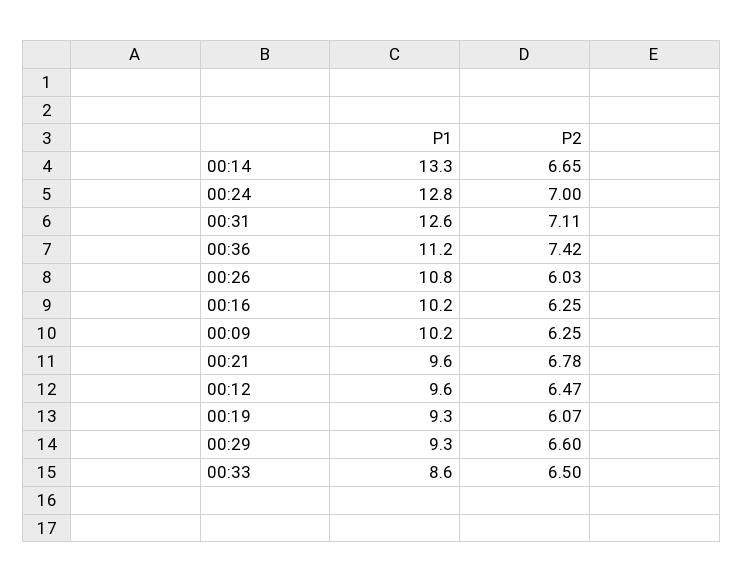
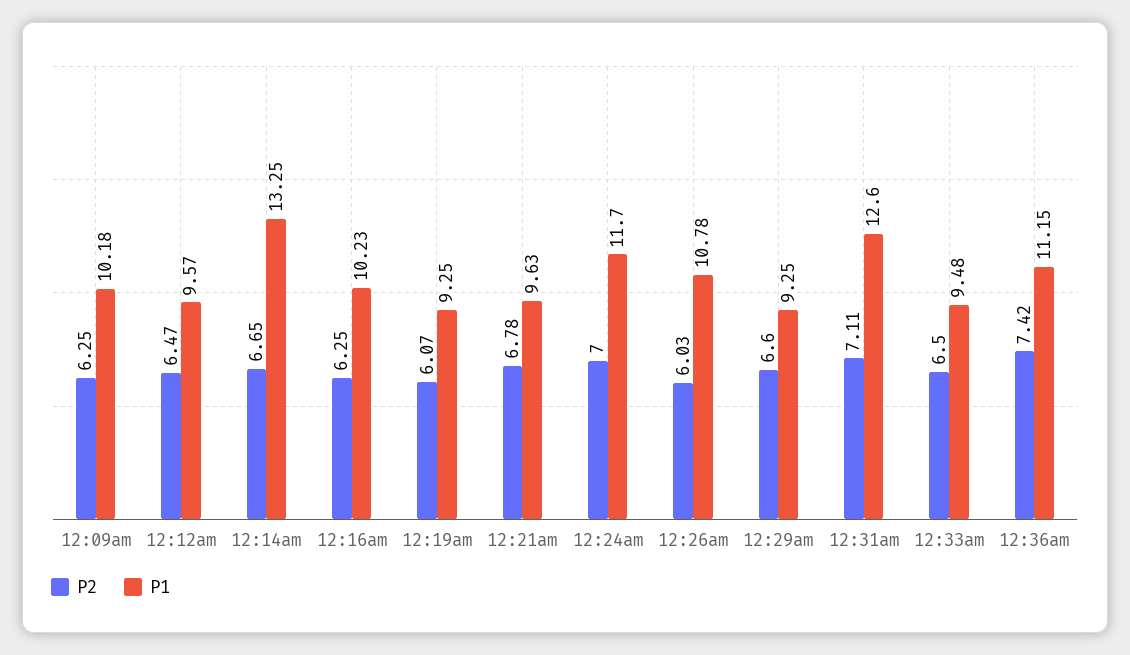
P1, 00:24: 12.8 -> 11.7
P1, 00:33: 8.6 -> 9.48

